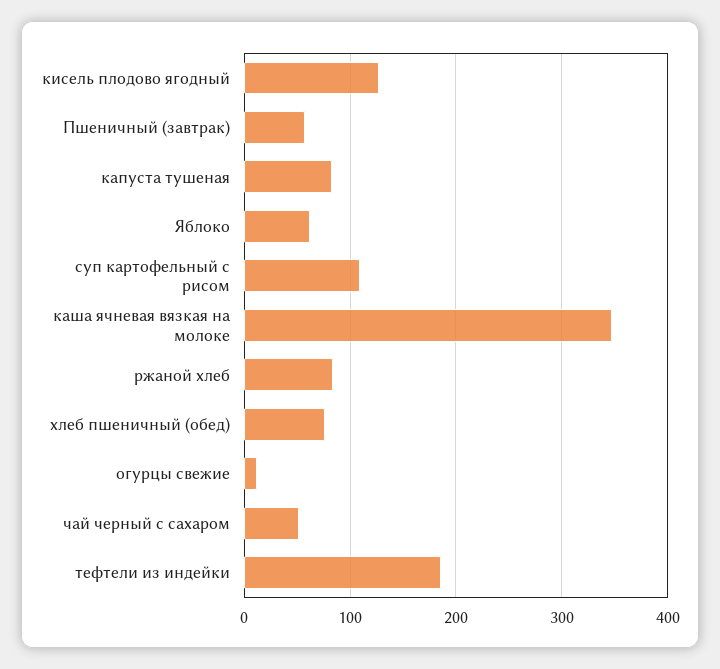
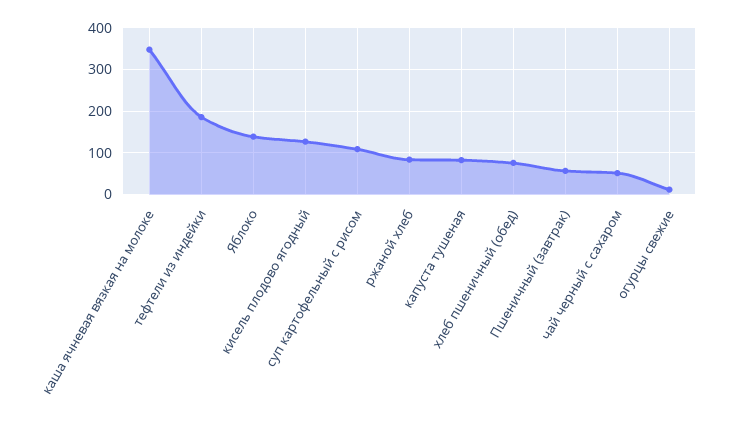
Яблоко: 60 -> 140

